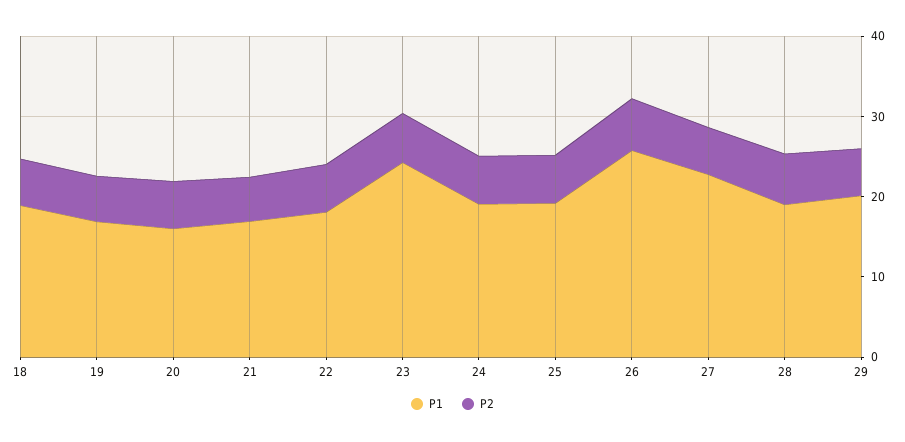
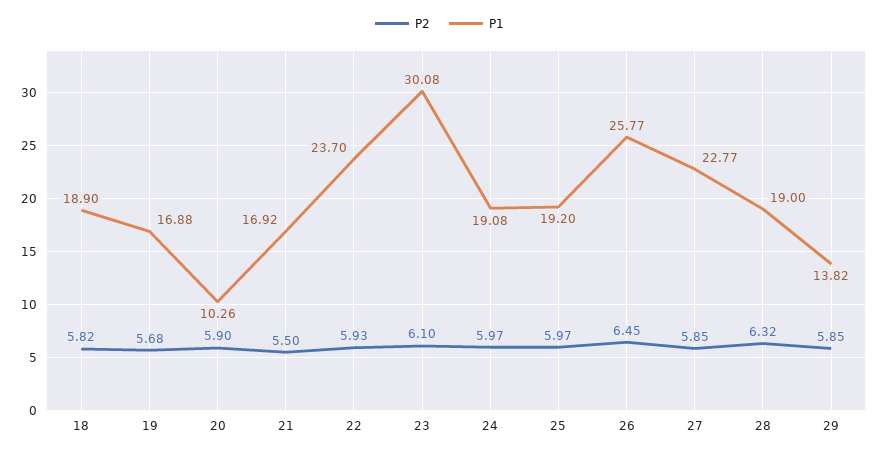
P1, 20: 16 -> 10.26
P1, 22: 18 -> 23.7
P1, 23: 24 -> 30.08
P1, 29: 20 -> 13.82

